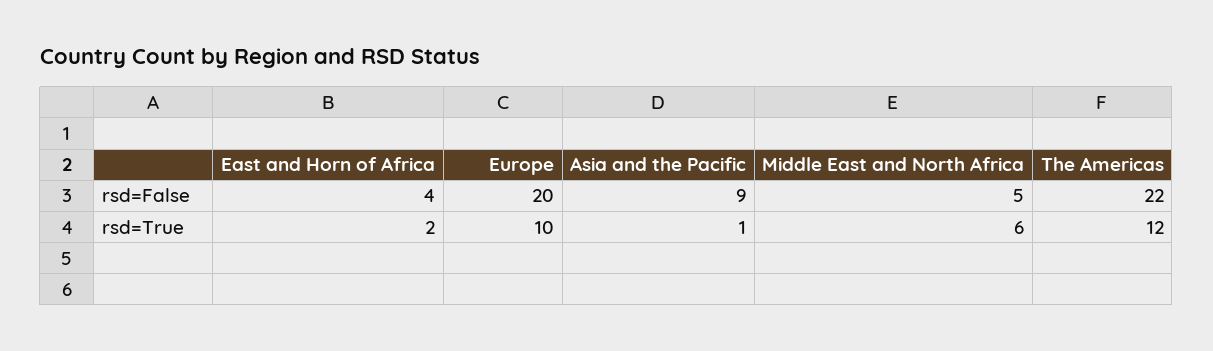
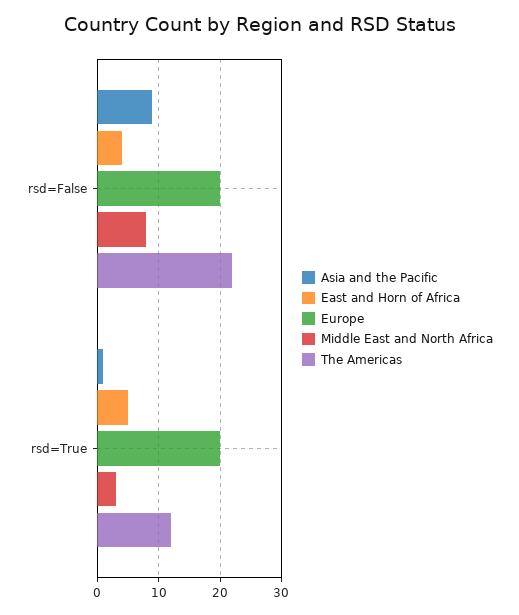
Middle East and North Africa, rsd=False: 5 -> 8
East and Horn of Africa, rsd=True: 2 -> 5
Europe, rsd=True: 10 -> 20
Middle East and North Africa, rsd=True: 6 -> 3

